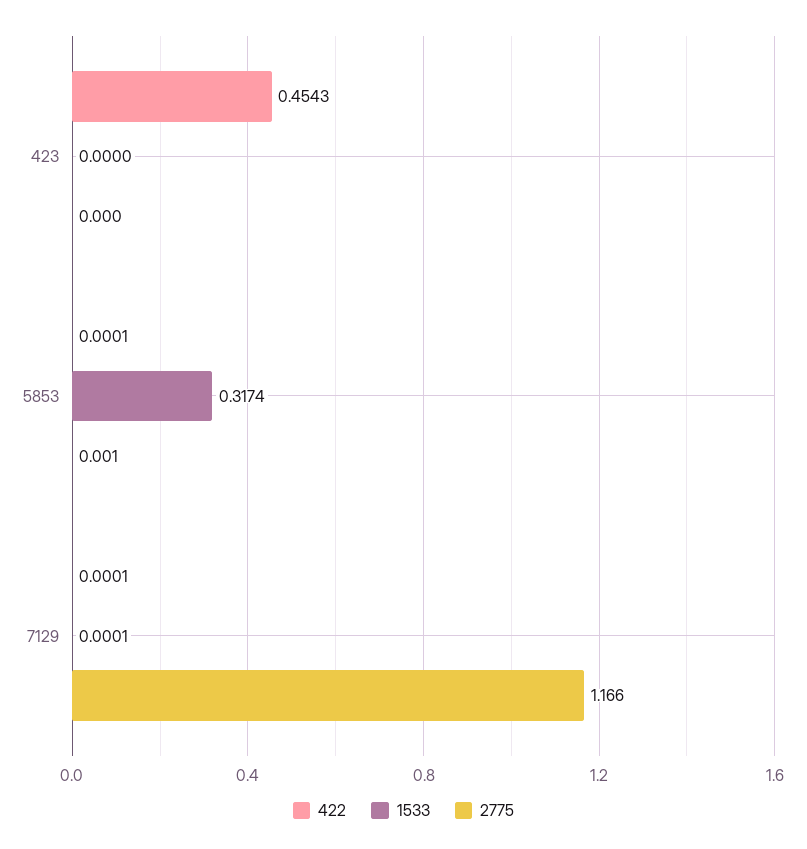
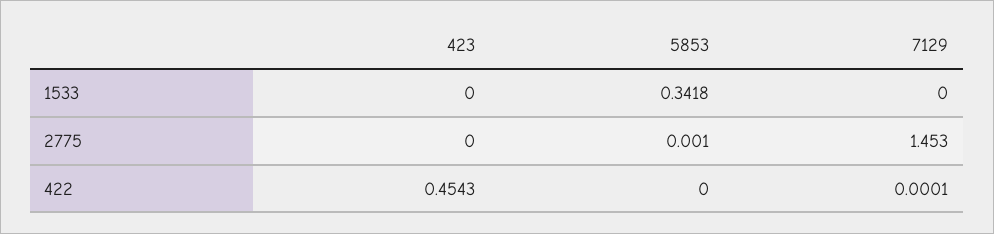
422, 5853: 0.0001 -> 0
1533, 5853: 0.3174 -> 0.3418
1533, 7129: 0.0001 -> 0
2775, 7129: 1.166 -> 1.453

